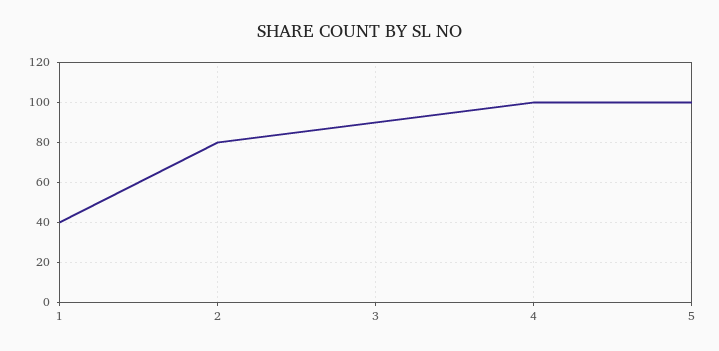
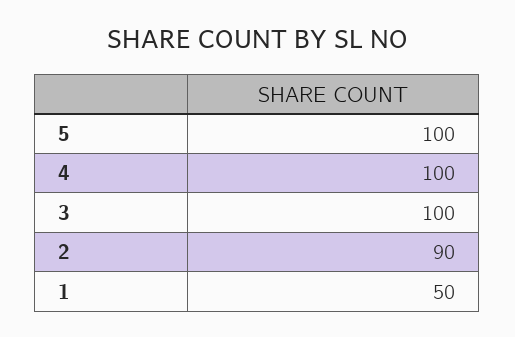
1: 40 -> 50
2: 80 -> 90
3: 90 -> 100

